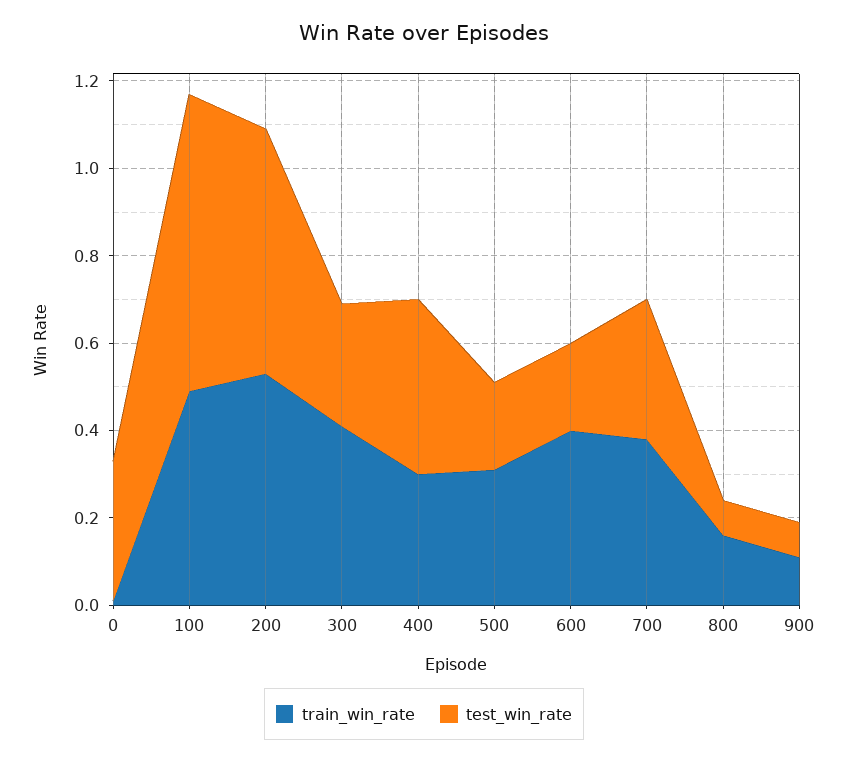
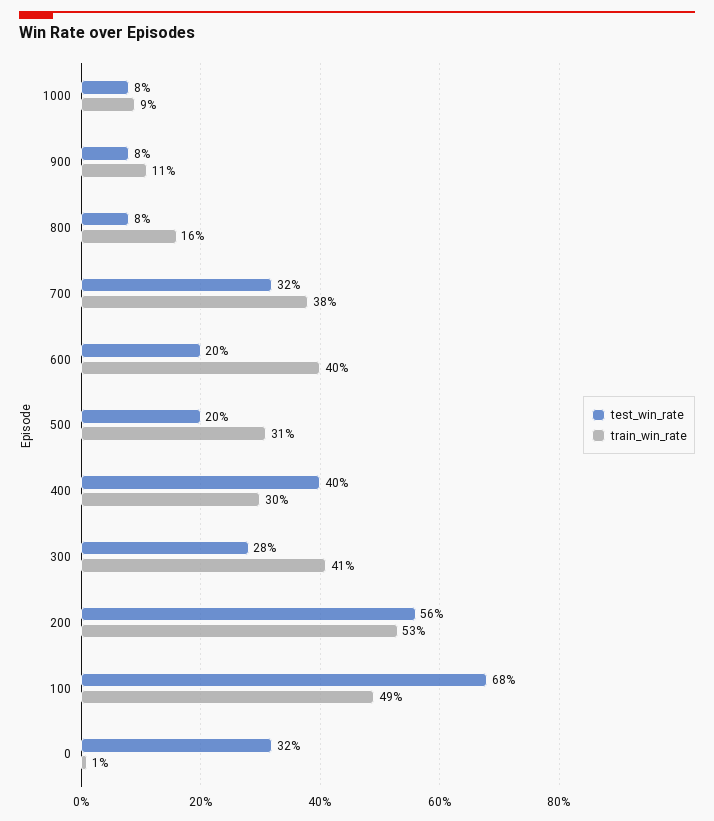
test_win_rate, 1000: none -> 0.08
train_win_rate, 1000: none -> 0.09

